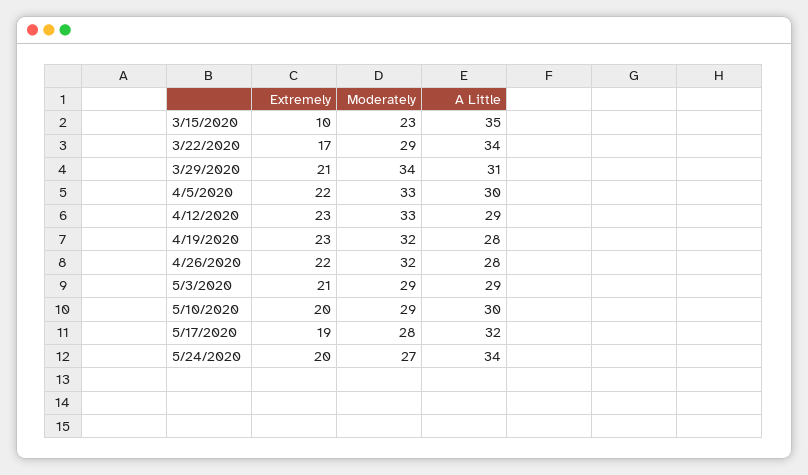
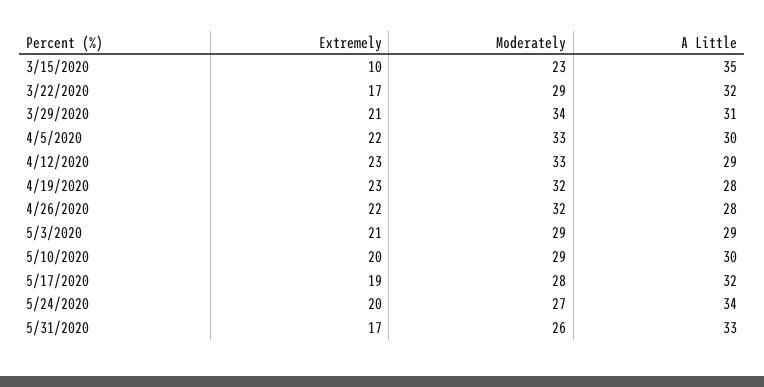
A Little, 3/22/2020: 34 -> 32
Extremely, 5/31/2020: none -> 17
Moderately, 5/31/2020: none -> 26
A Little, 5/31/2020: none -> 33

